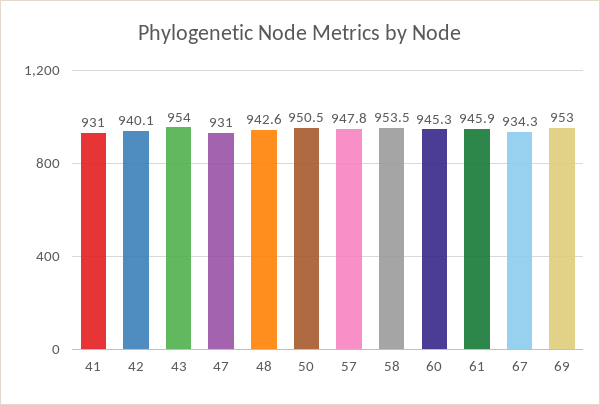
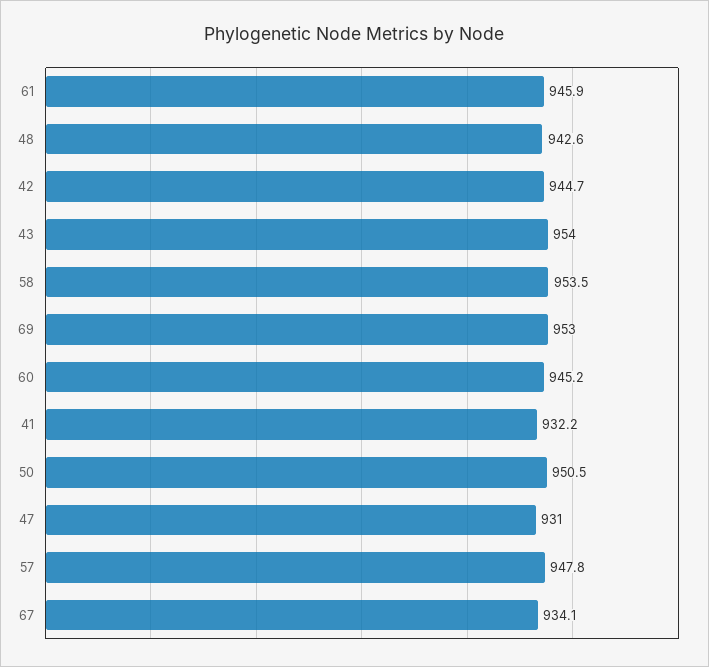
41: 931 -> 932.2
42: 940.1 -> 944.7
60: 945.3 -> 945.2
67: 934.3 -> 934.1

